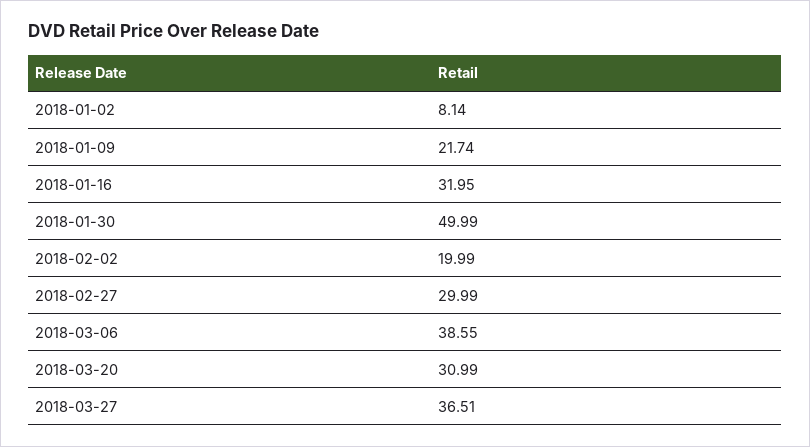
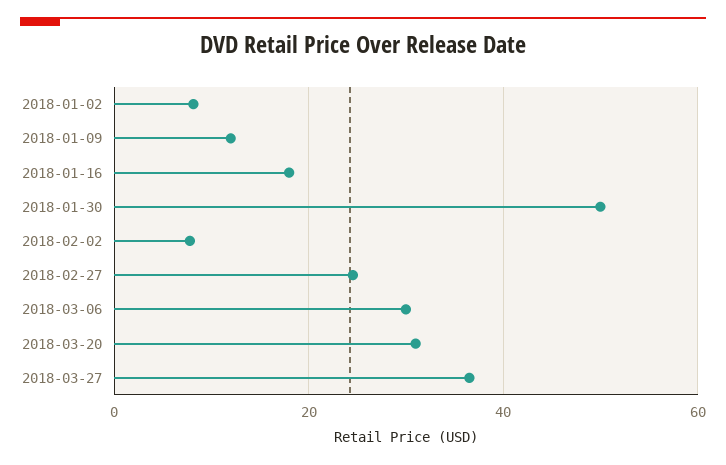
2018-01-09: 21.74 -> 12
2018-01-16: 31.95 -> 18
2018-02-02: 19.99 -> 8
2018-02-27: 29.99 -> 24
2018-03-06: 38.55 -> 30

